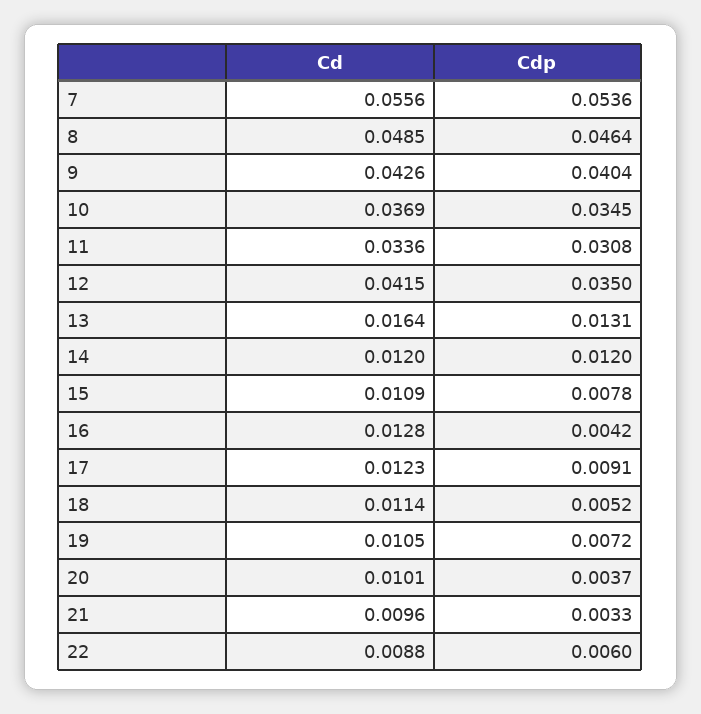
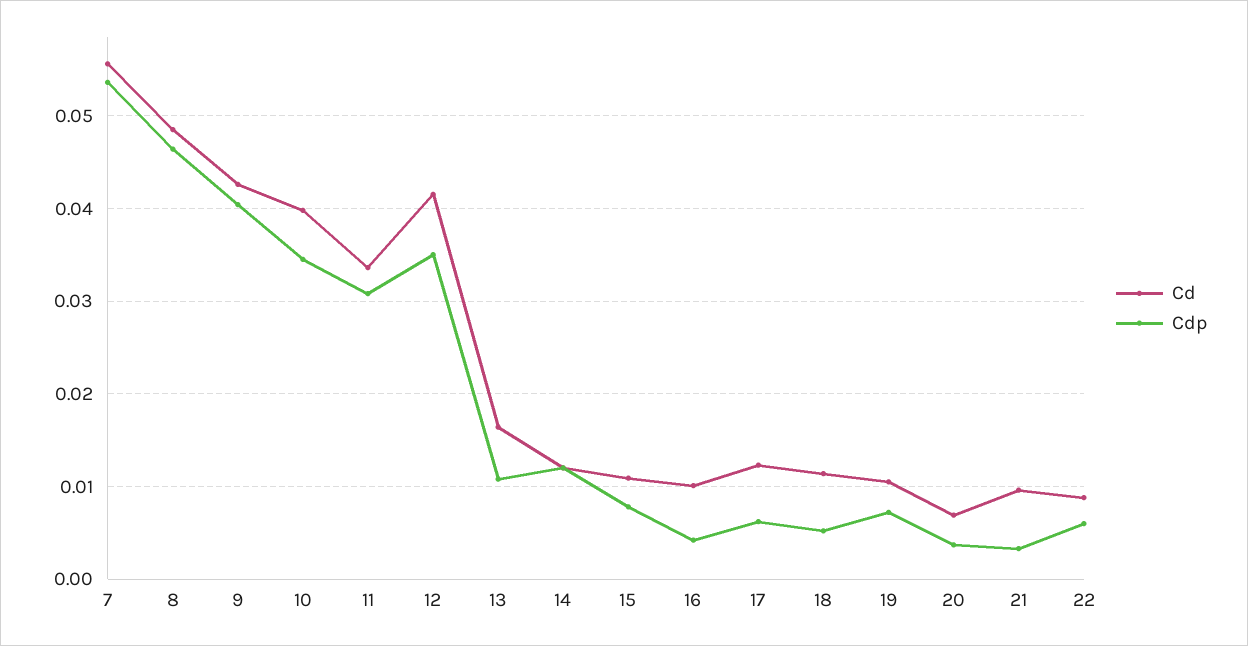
Cd, 10: 0.0369 -> 0.04
Cdp, 13: 0.0131 -> 0.011
Cd, 16: 0.0128 -> 0.01
Cdp, 17: 0.0091 -> 0.006
Cd, 20: 0.0101 -> 0.007

